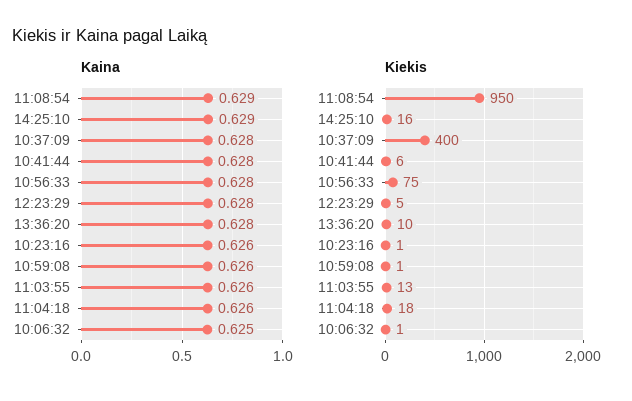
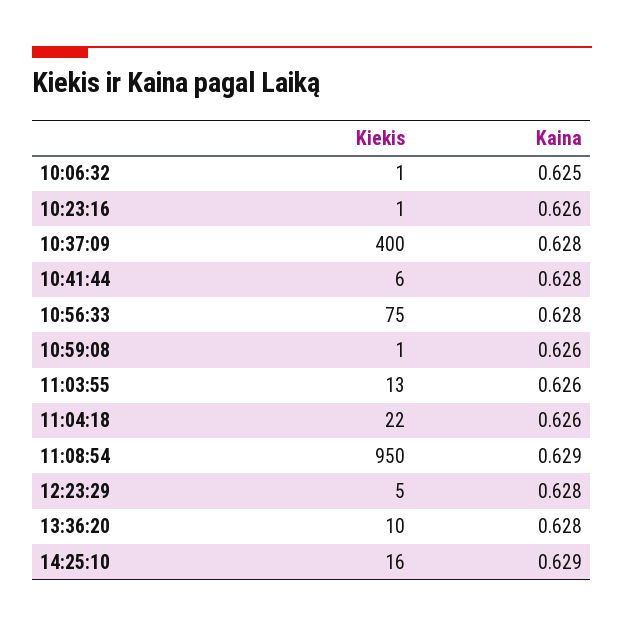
Kiekis, 11:04:18: 18 -> 22

